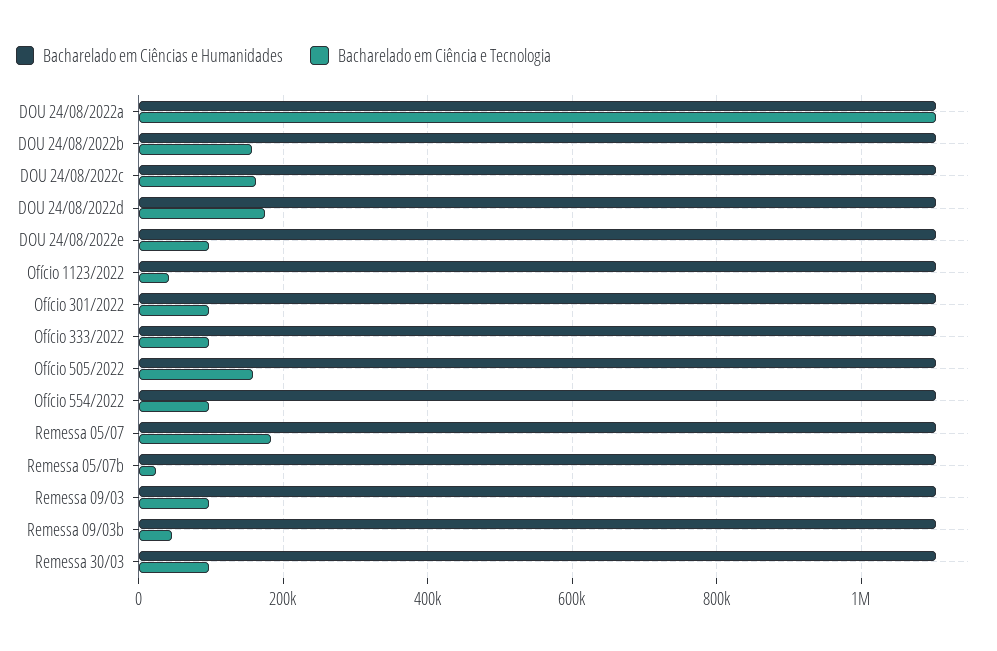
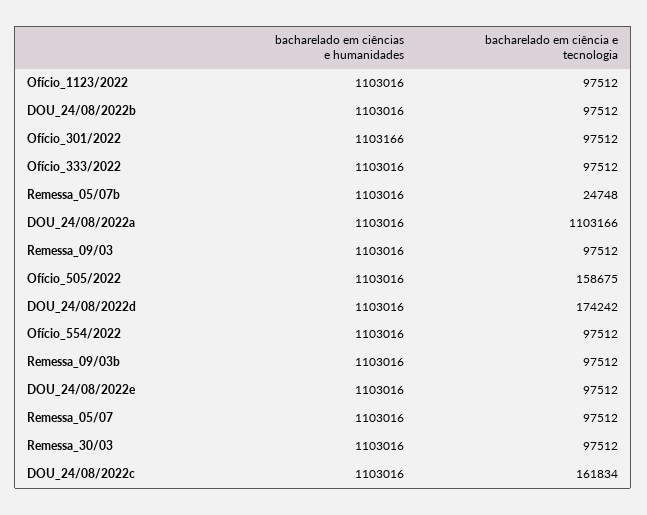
Bacharelado em Ciência e Tecnologia, DOU 24/08/2022b: 160000 -> 97512
Bacharelado em Ciência e Tecnologia, Ofício 1123/2022: 40000 -> 97512
Bacharelado em Ciência e Tecnologia, Remessa 05/07: 180000 -> 97512
Bacharelado em Ciência e Tecnologia, Remessa 09/03b: 40000 -> 97512

